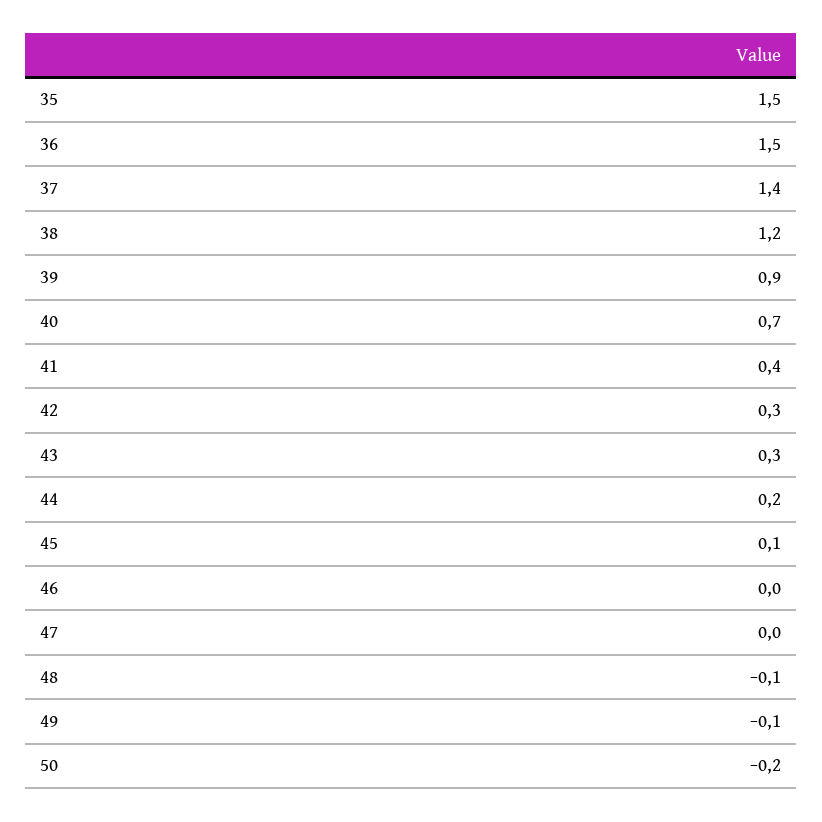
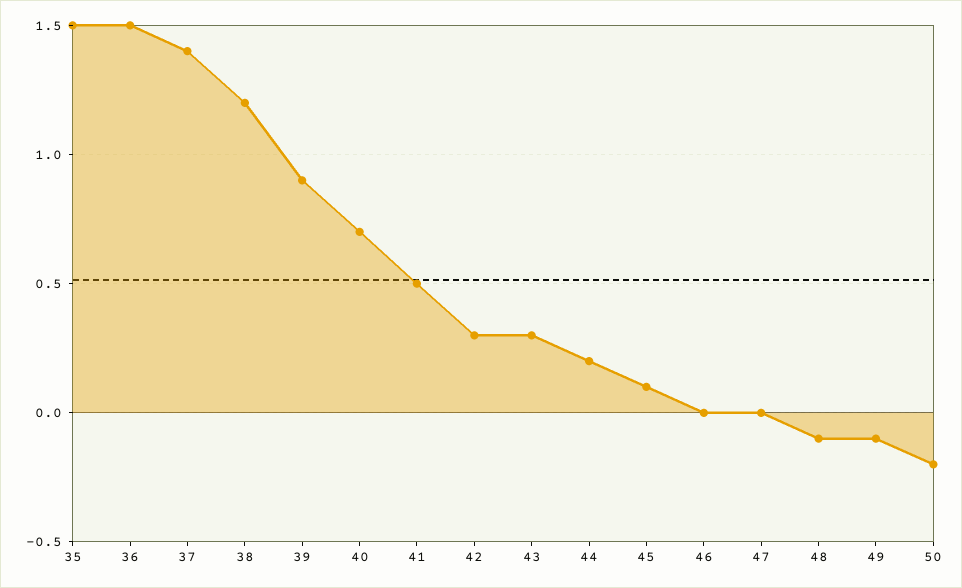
41: 0.4 -> 0.5

